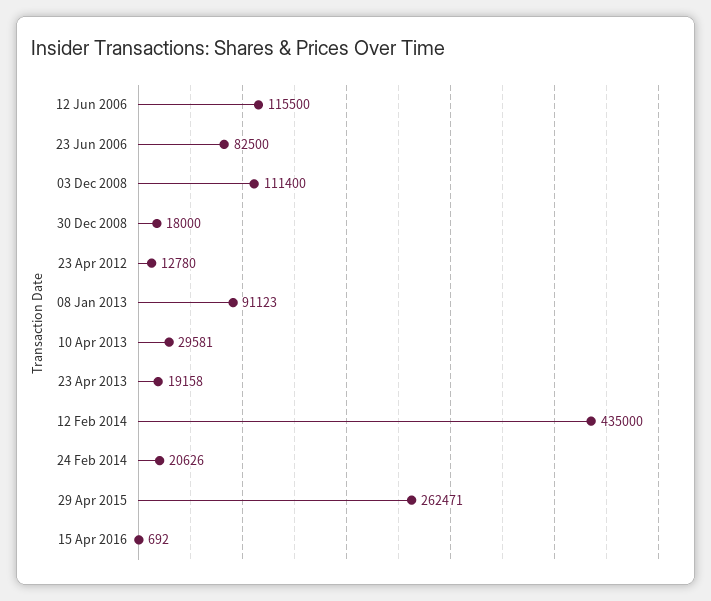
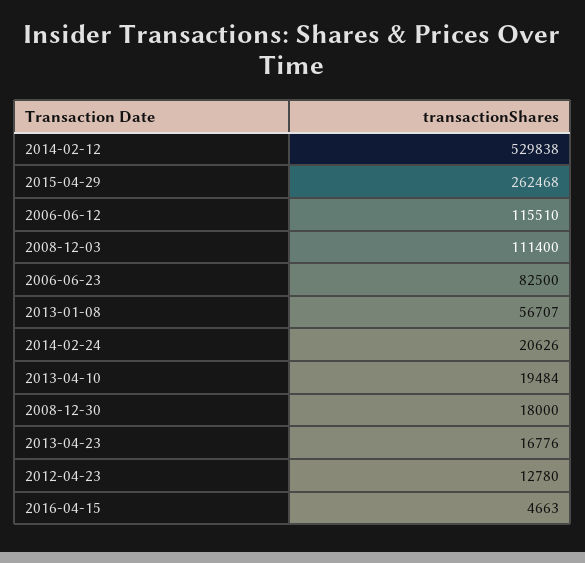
12 Jun 2006: 115500 -> 115510
08 Jan 2013: 91123 -> 56707
10 Apr 2013: 29581 -> 19484
23 Apr 2013: 19158 -> 16776
12 Feb 2014: 435000 -> 529838
29 Apr 2015: 262471 -> 262468
15 Apr 2016: 692 -> 4663

